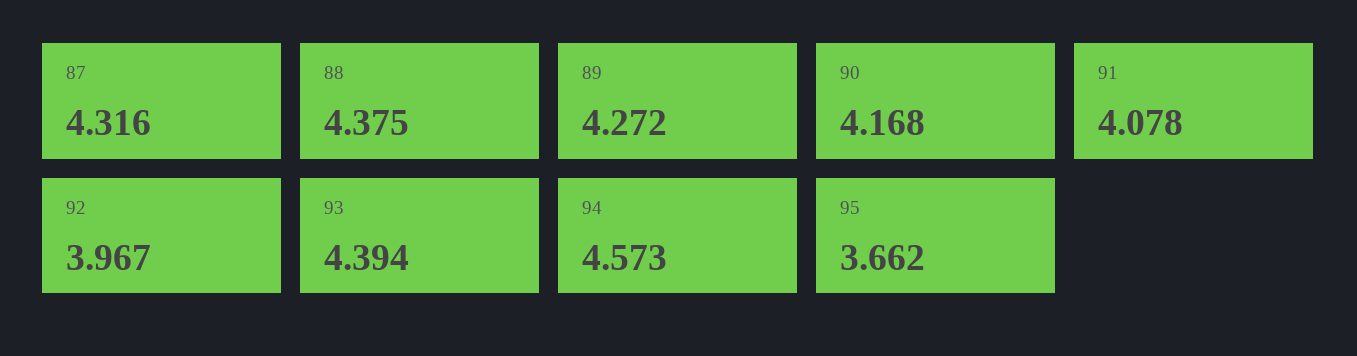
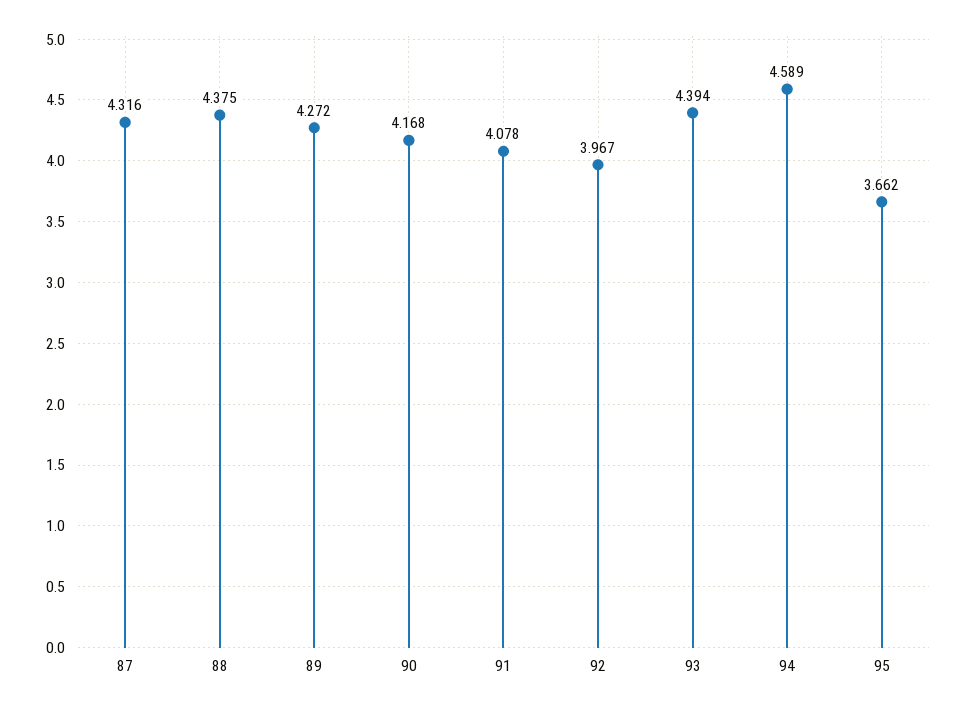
94: 4.573 -> 4.589

